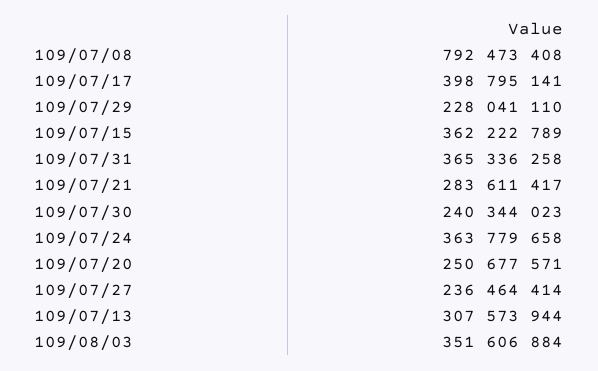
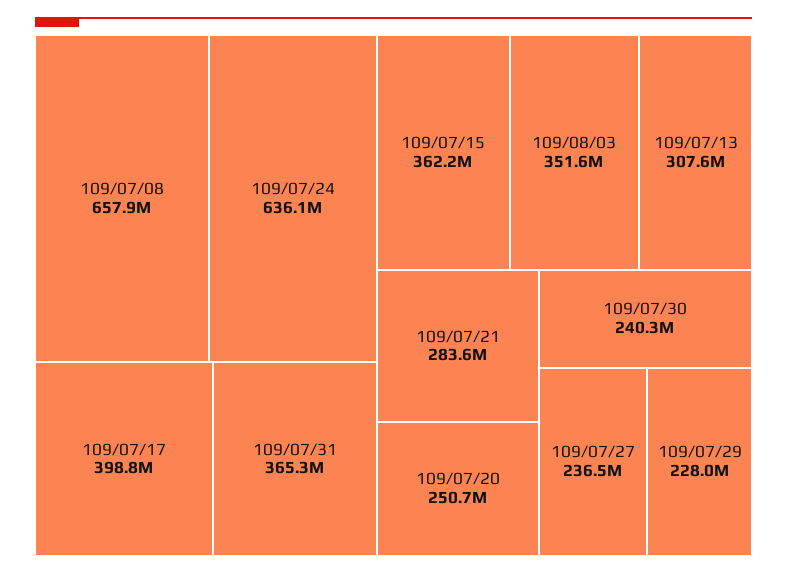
109/07/08: 792473408 -> 657900000
109/07/24: 363779658 -> 636100000

